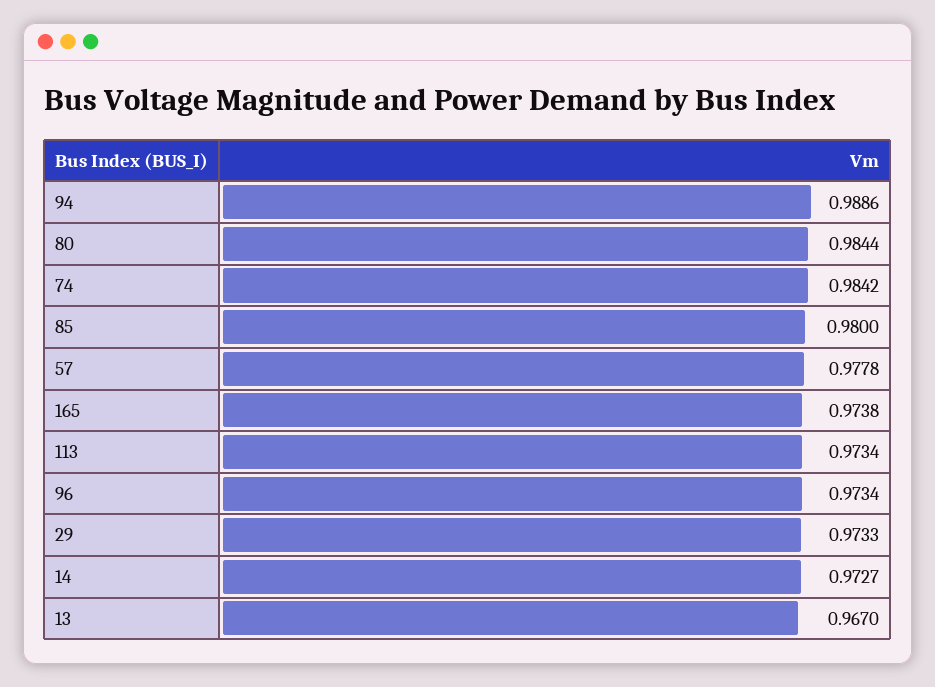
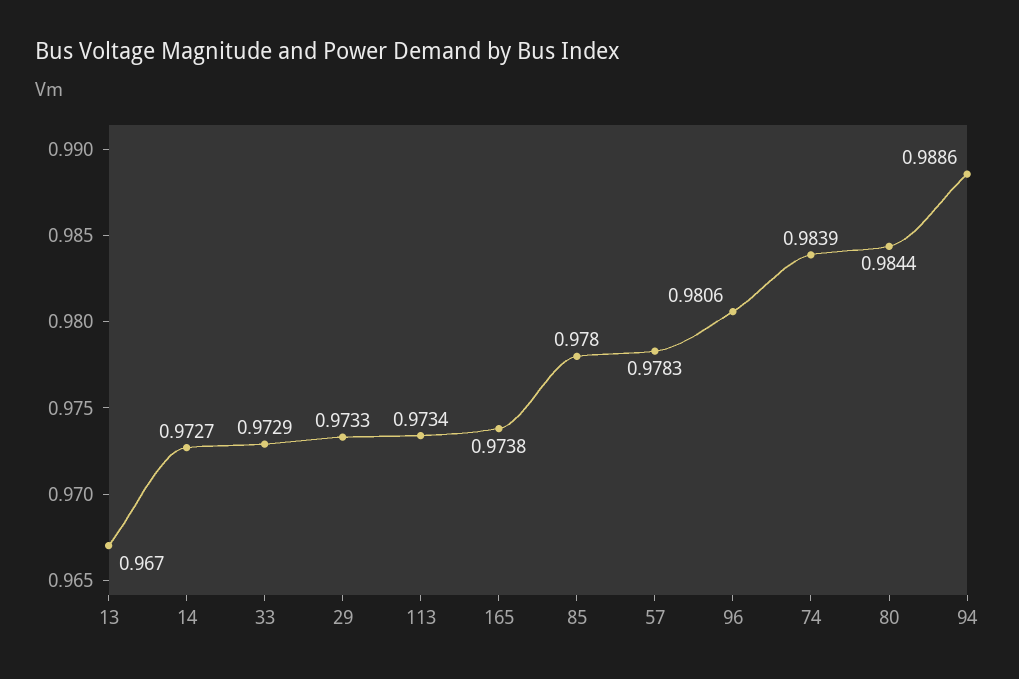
74: 0.9842 -> 0.9839
85: 0.98 -> 0.978
57: 0.9778 -> 0.9783
96: 0.9734 -> 0.9806
33: none -> 0.9729

